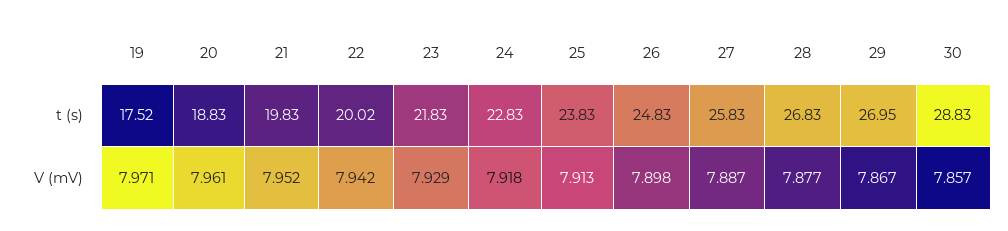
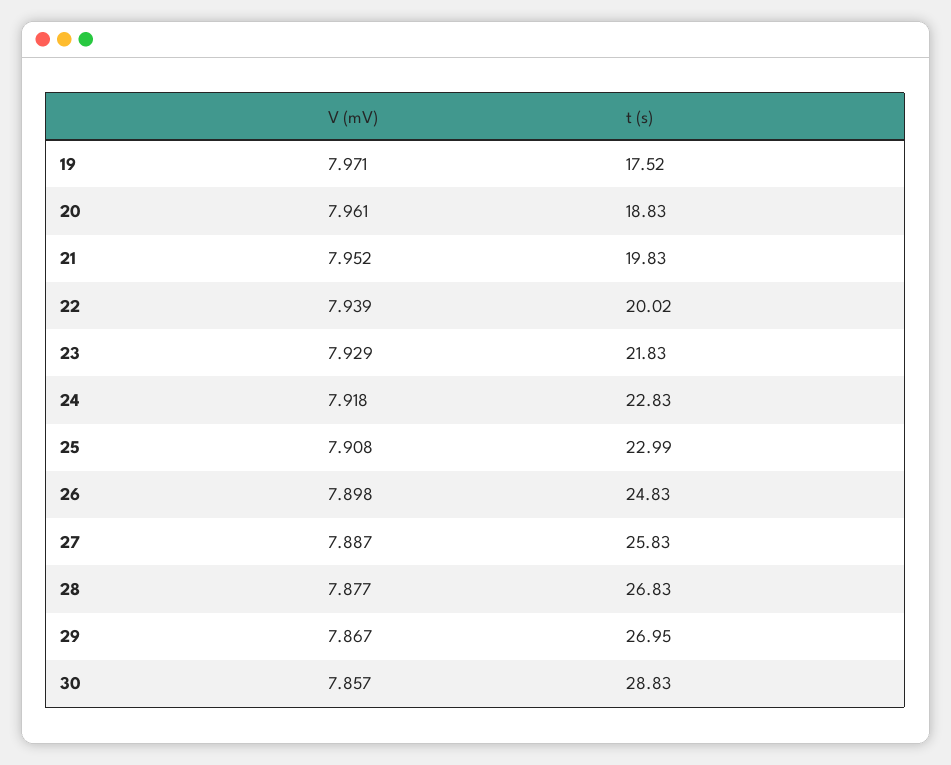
25, t (s): 23.83 -> 22.99
22, V (mV): 7.942 -> 7.939
25, V (mV): 7.913 -> 7.908

